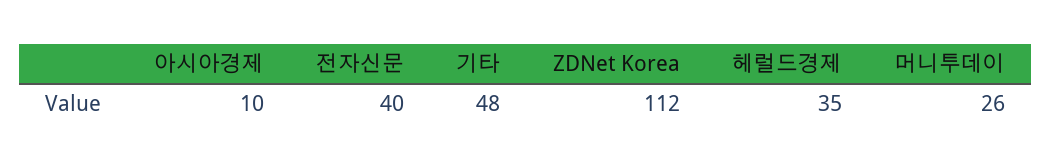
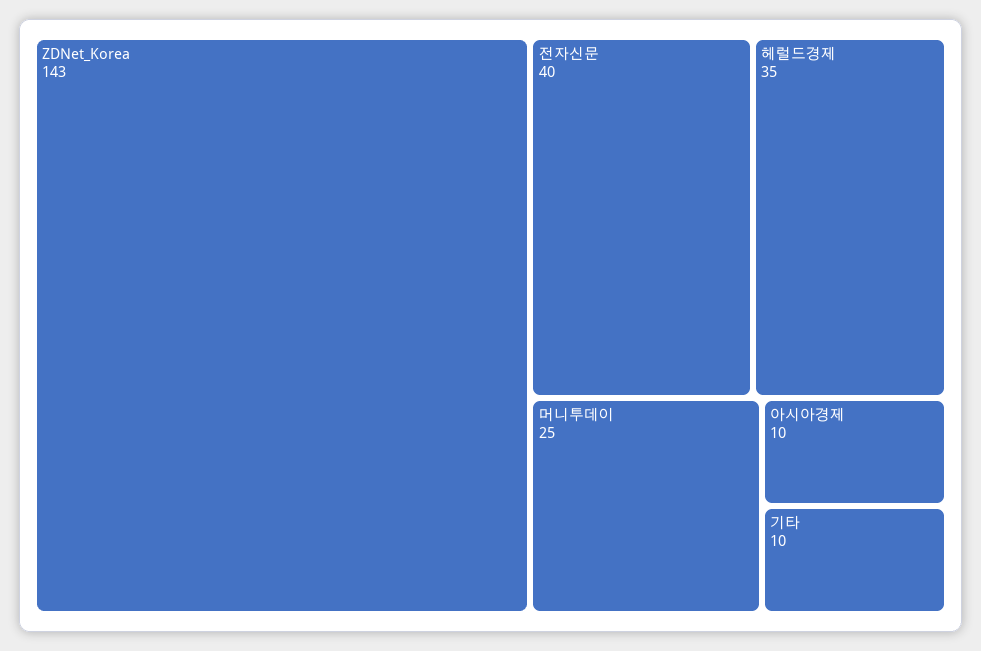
기타: 48 -> 10
ZDNet Korea: 112 -> 143
머니투데이: 26 -> 25

